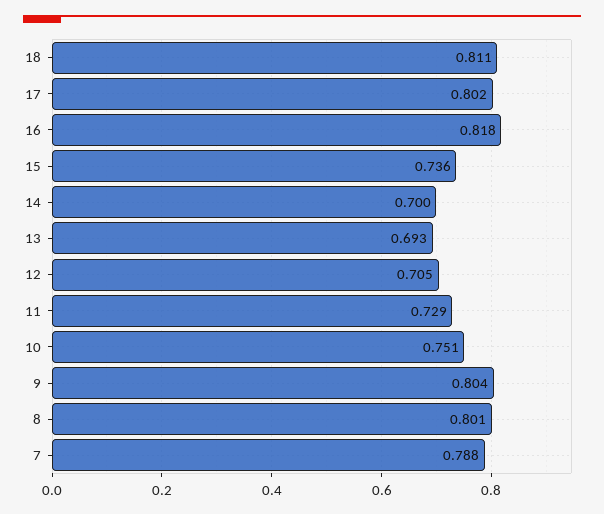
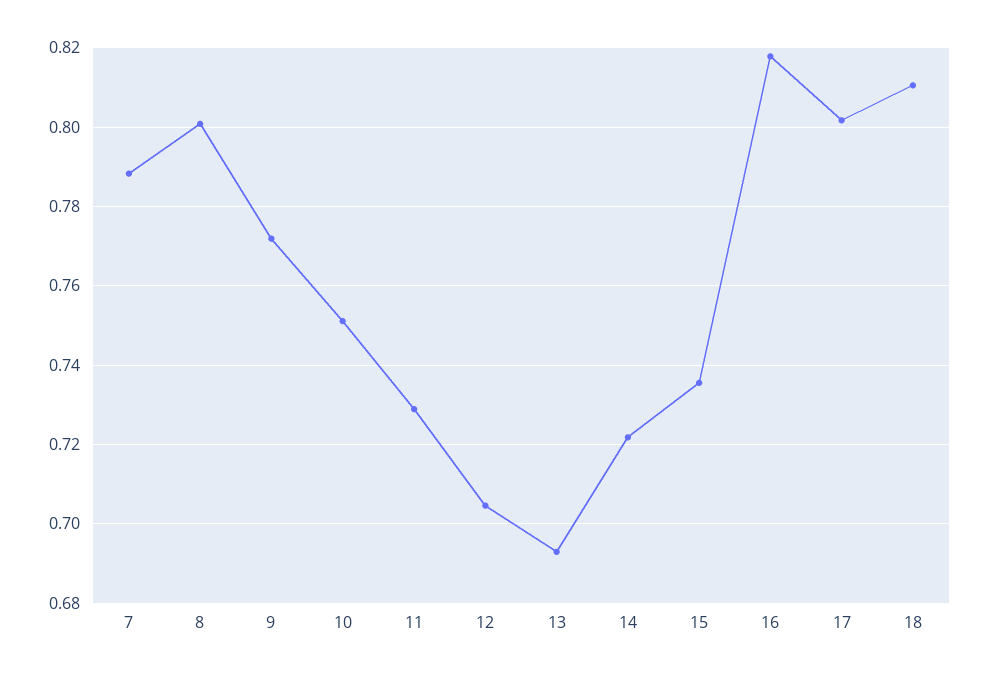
14: 0.7 -> 0.722
9: 0.804 -> 0.772

